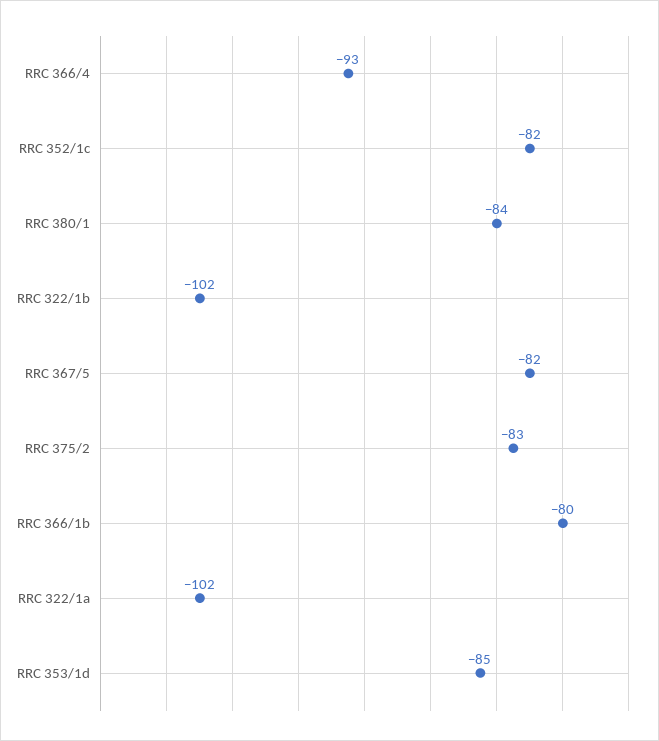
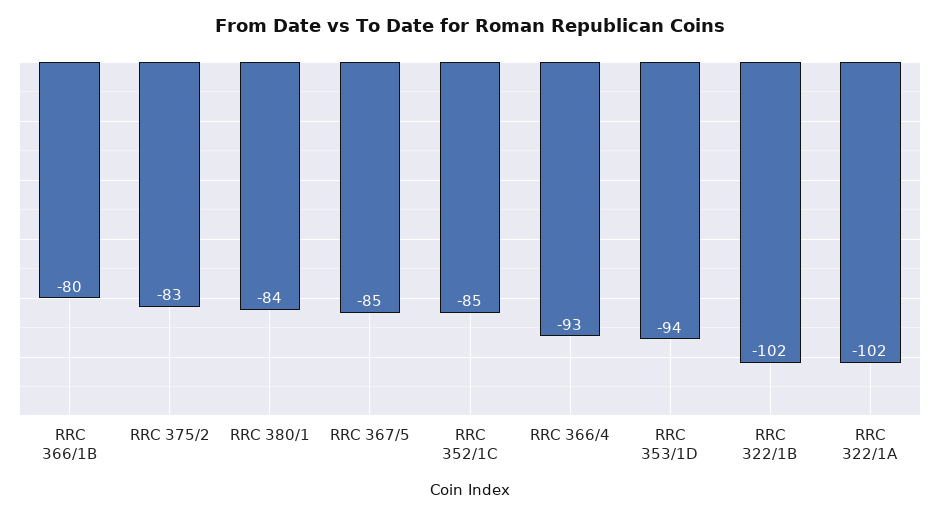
RRC 352/1c: -82 -> -85
RRC 367/5: -82 -> -85
RRC 353/1d: -85 -> -94

